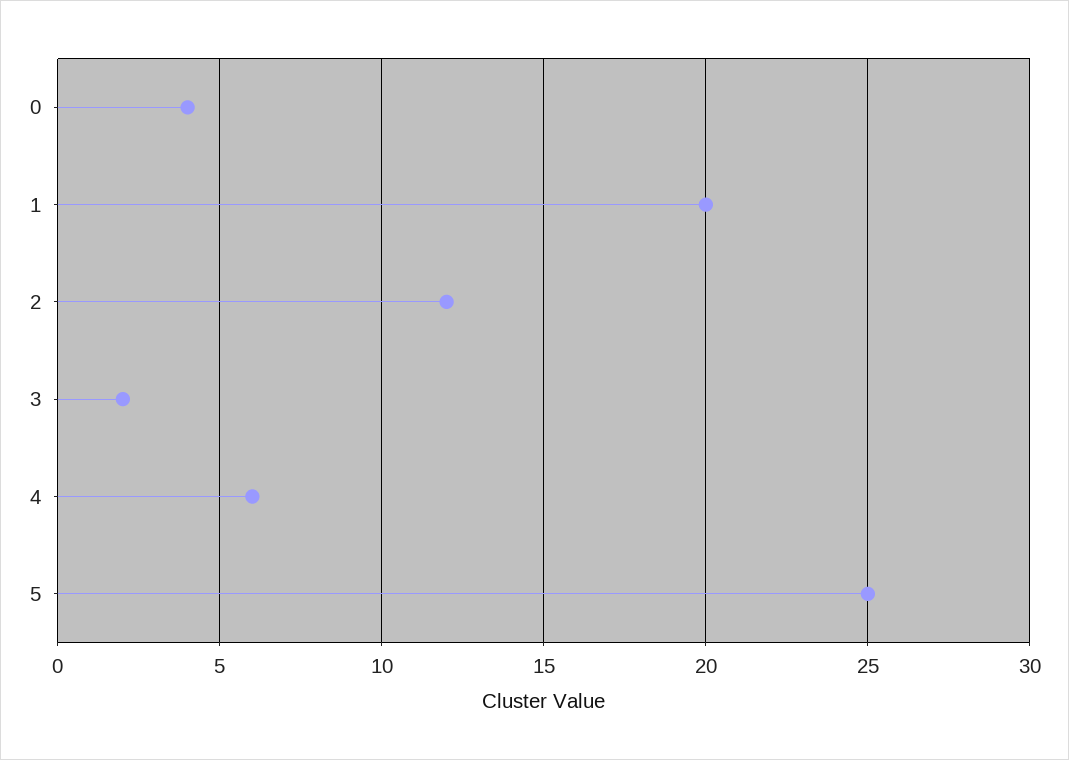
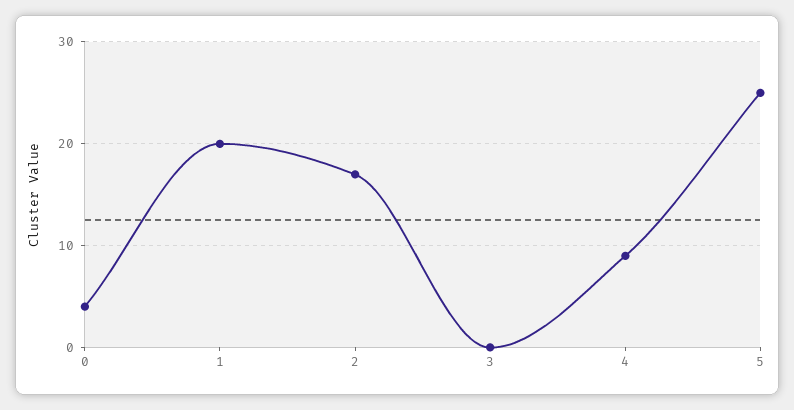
2: 12 -> 17
3: 2 -> 0
4: 6 -> 9

